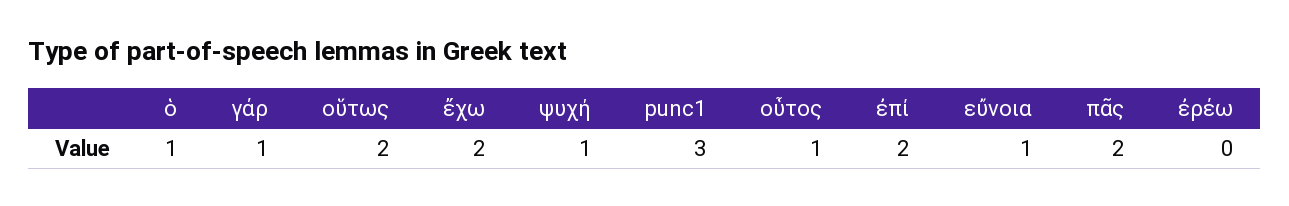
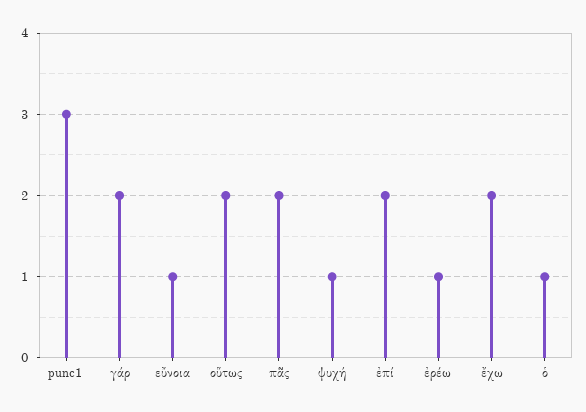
γάρ: 1 -> 2
οὗτος: 1 -> none
ἐρέω: 0 -> 1

